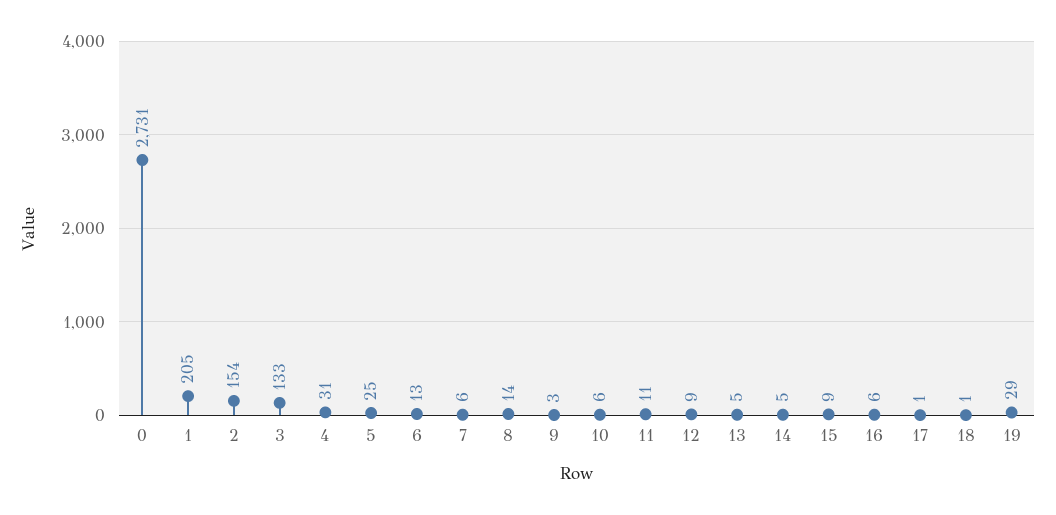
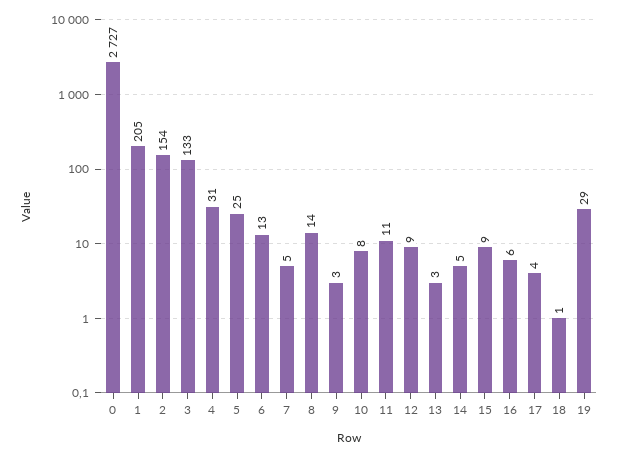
0: 2731 -> 2727
7: 6 -> 5
10: 6 -> 8
13: 5 -> 3
17: 1 -> 4

